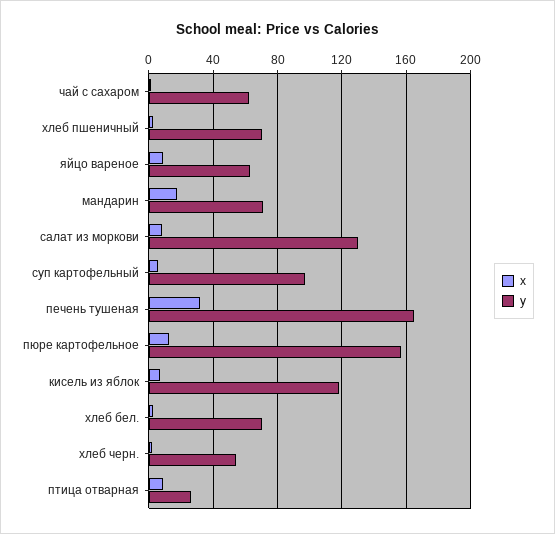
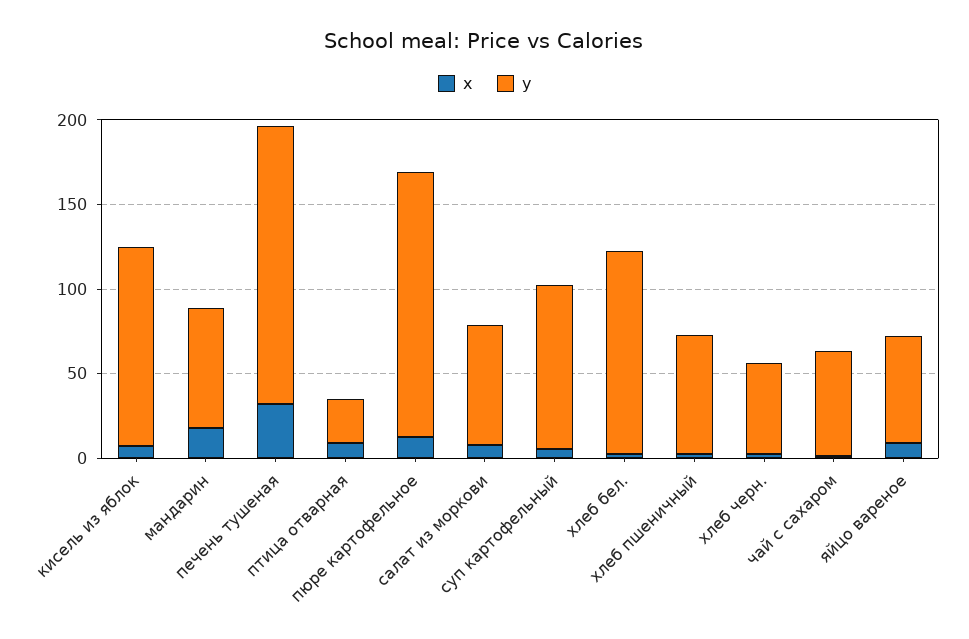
y, салат из моркови: 130 -> 70
y, хлеб бел.: 70 -> 120

